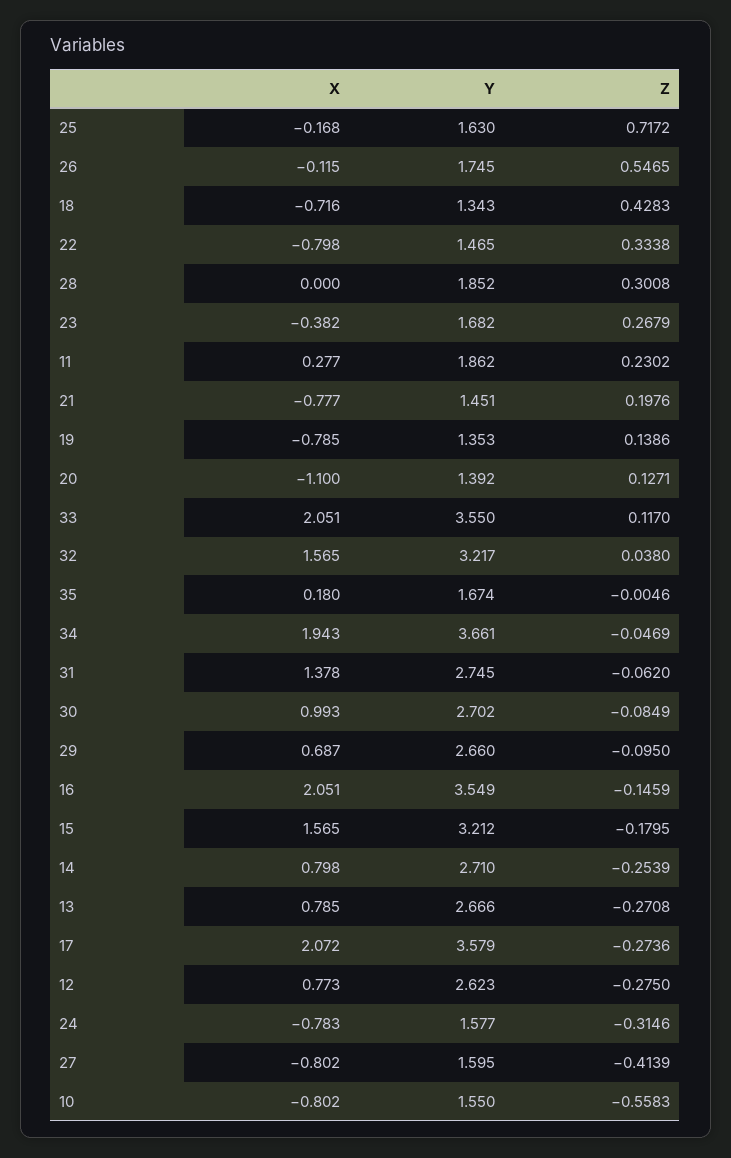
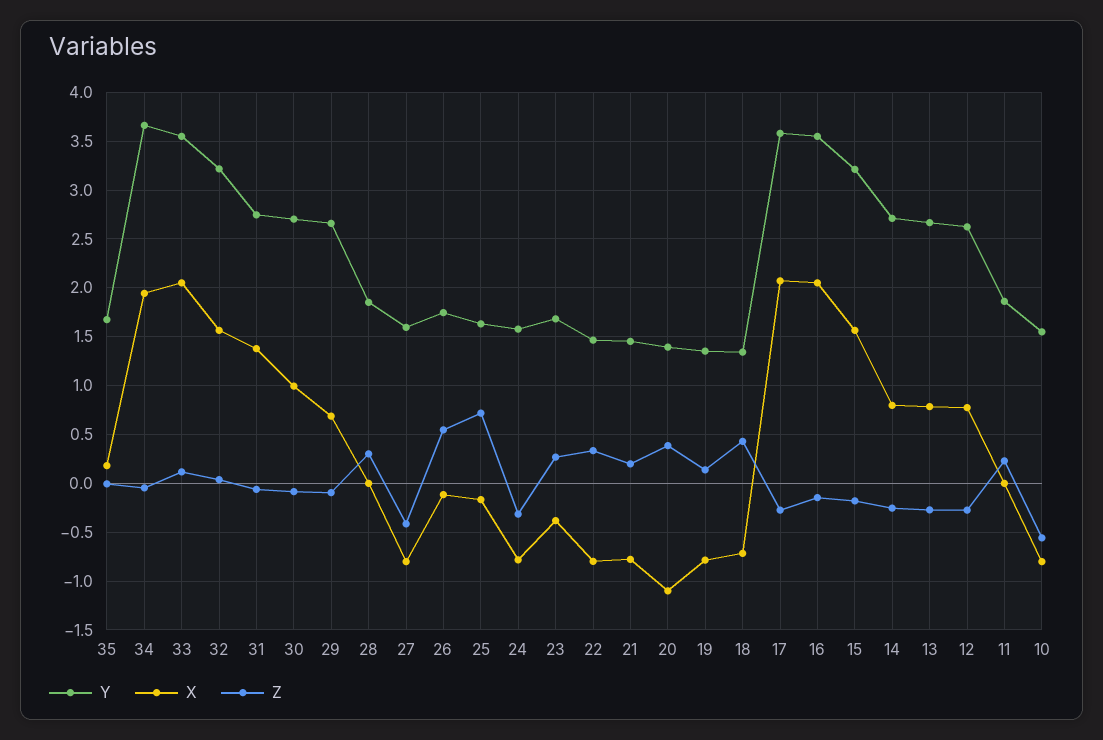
X, 11: 0.277 -> 0
Z, 20: 0.1271 -> 0.4

